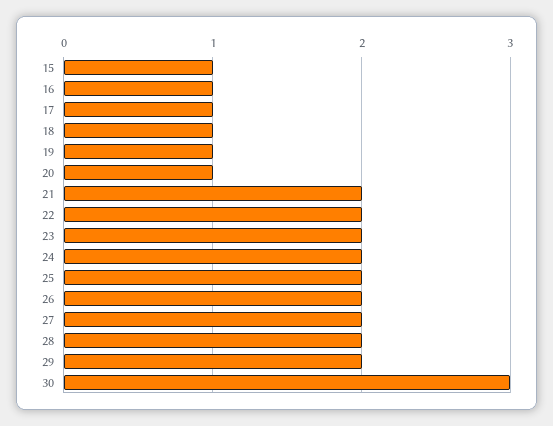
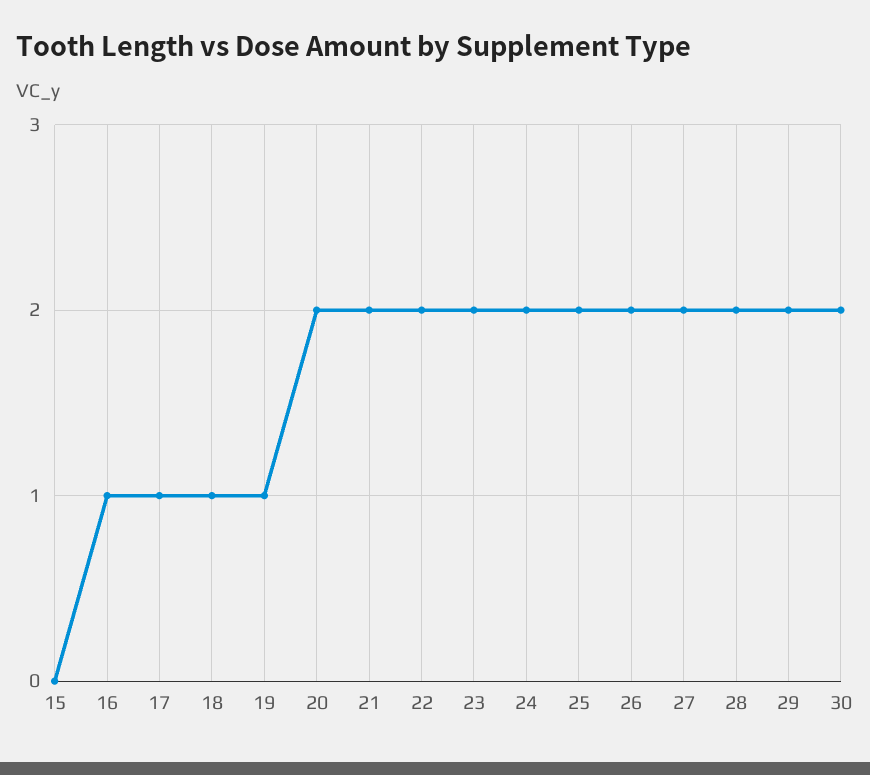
15: 1 -> 0
20: 1 -> 2
30: 3 -> 2

